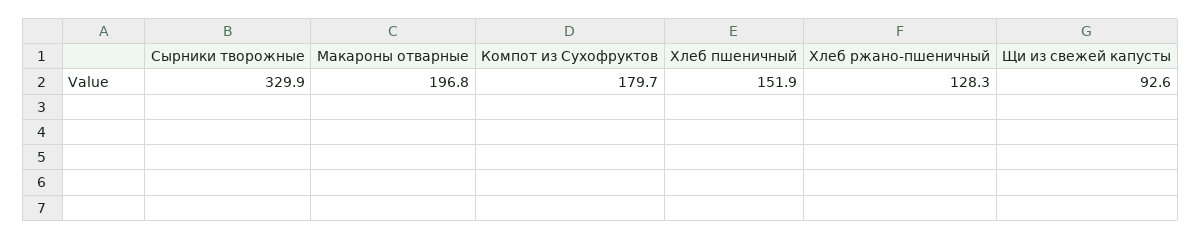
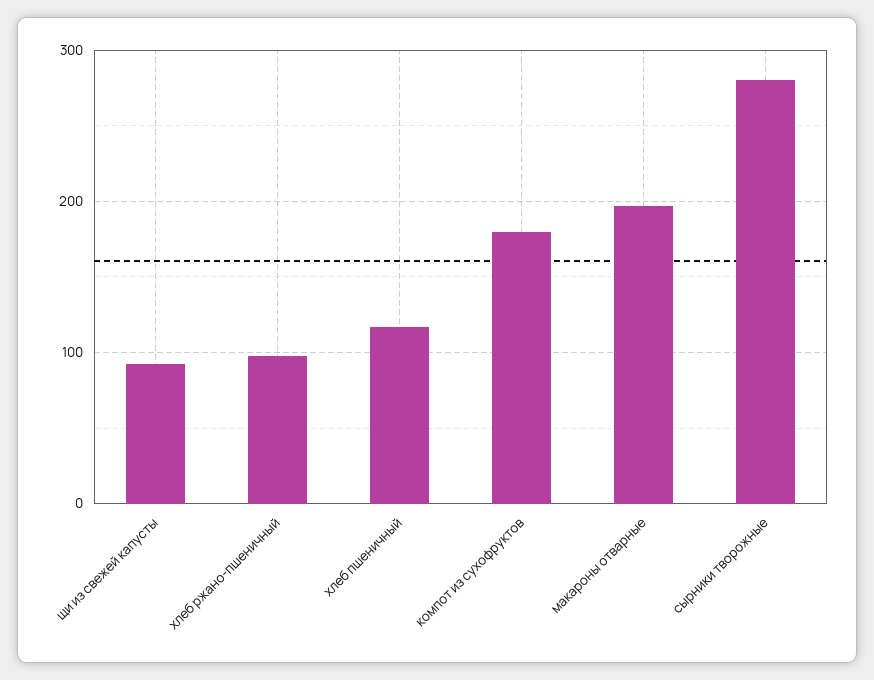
Сырники творожные: 329.9 -> 280
Хлеб пшеничный: 151.9 -> 120
Хлеб ржано-пшеничный: 128.3 -> 100

